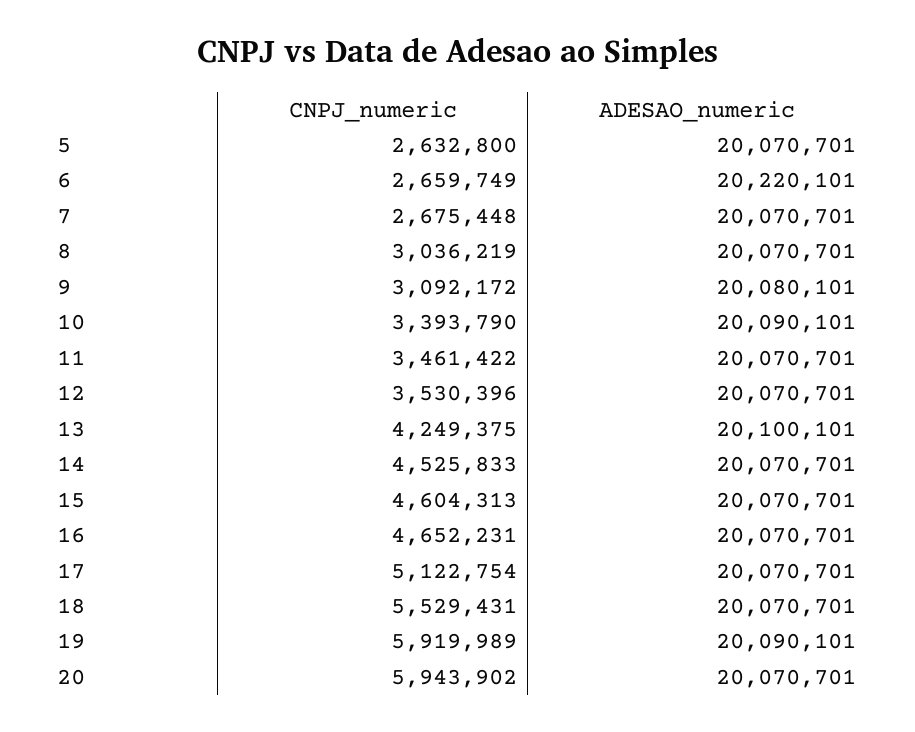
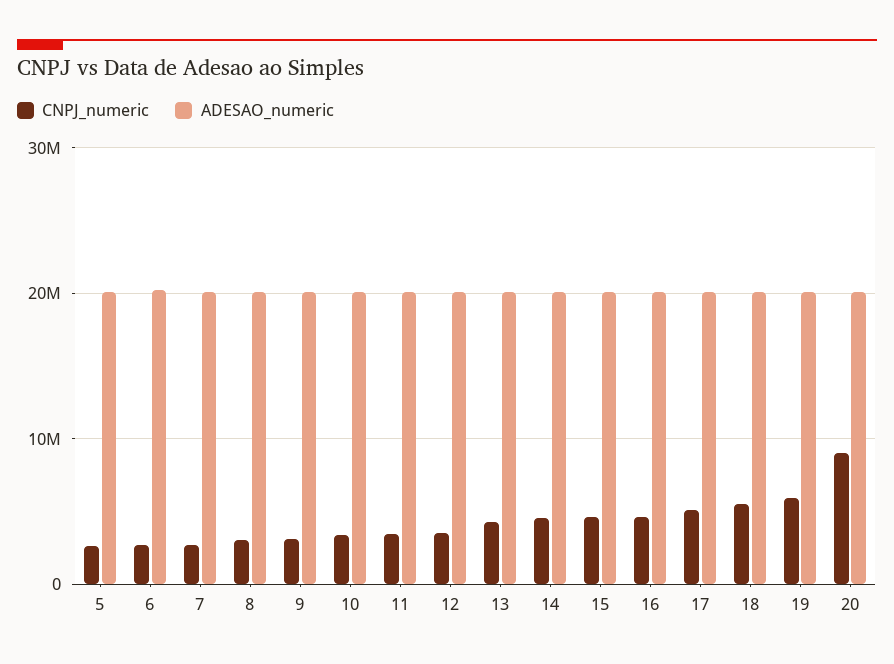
CNPJ_numeric, 20: 5943902 -> 9000000

